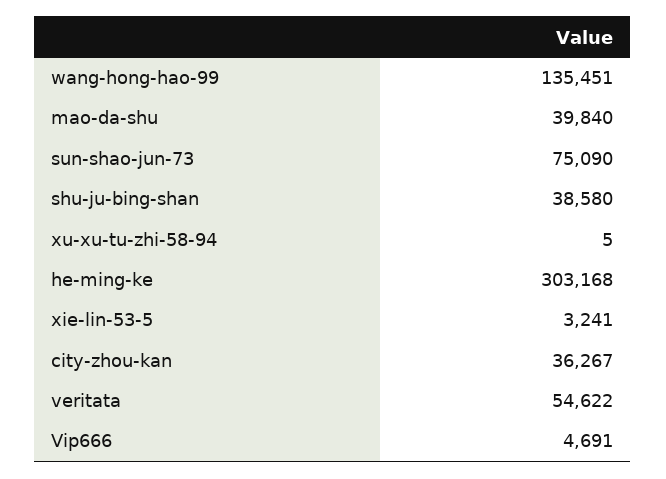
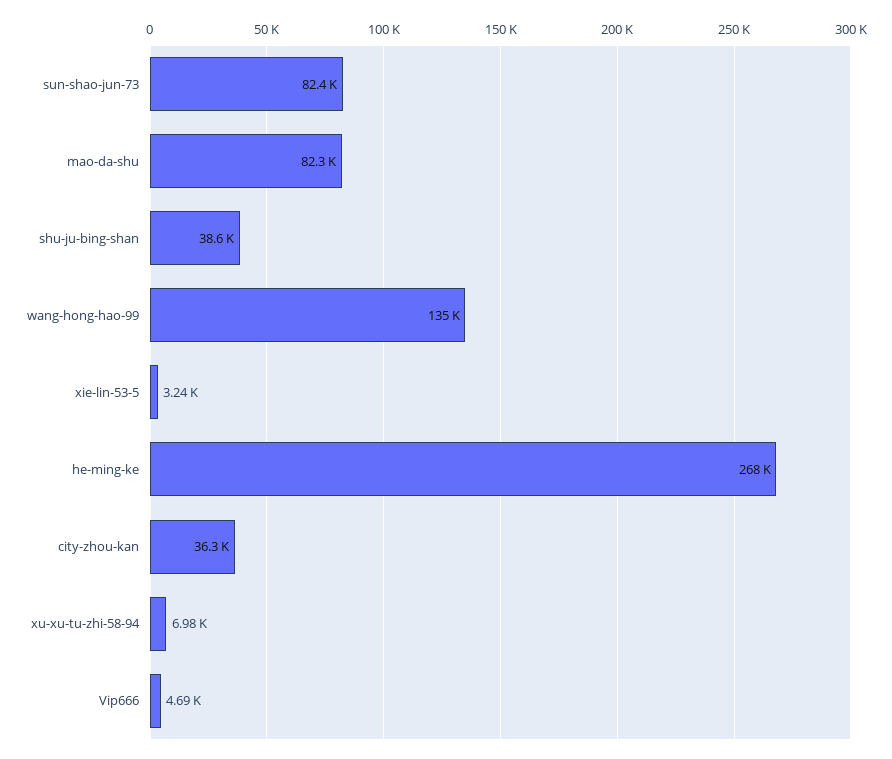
mao-da-shu: 39840 -> 82300
sun-shao-jun-73: 75090 -> 82400
xu-xu-tu-zhi-58-94: 5 -> 6980
he-ming-ke: 303168 -> 268000
veritata: 54622 -> none

